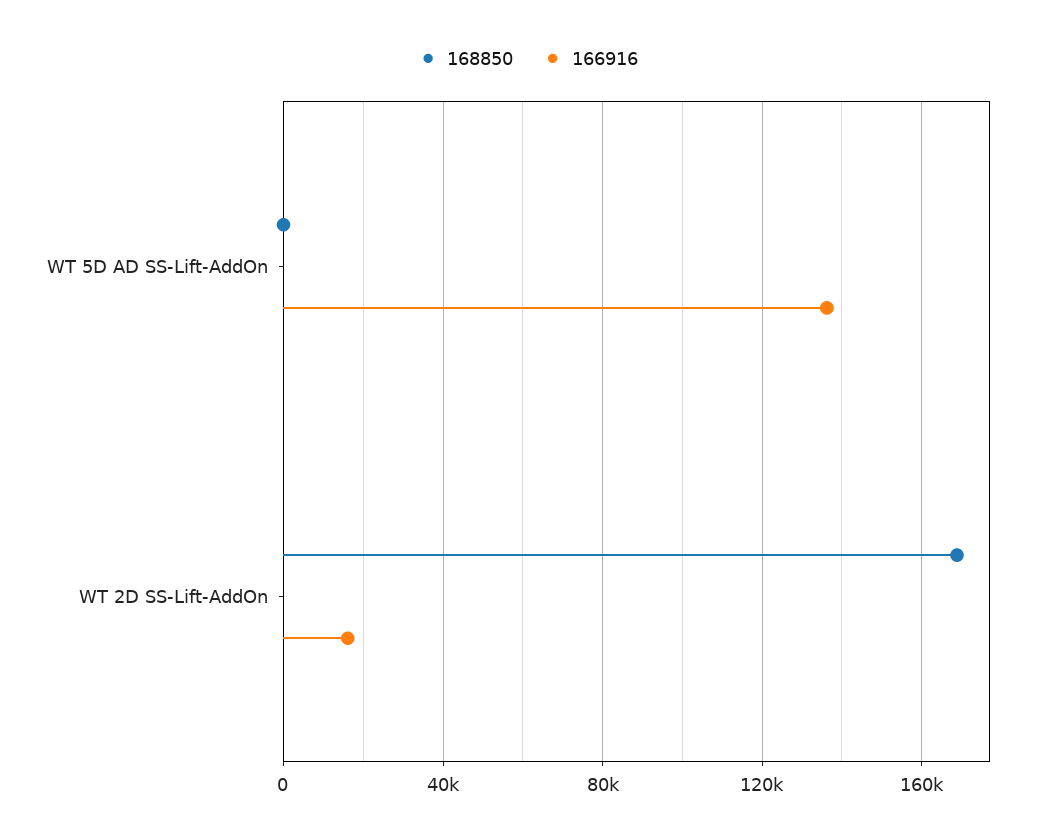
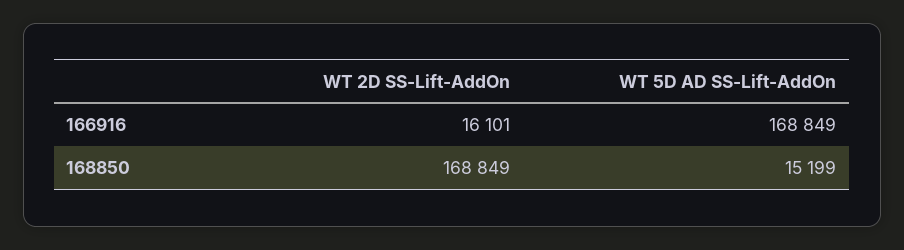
168850, WT 5D AD SS-Lift-AddOn: 0 -> 15199
166916, WT 5D AD SS-Lift-AddOn: 135000 -> 168849

